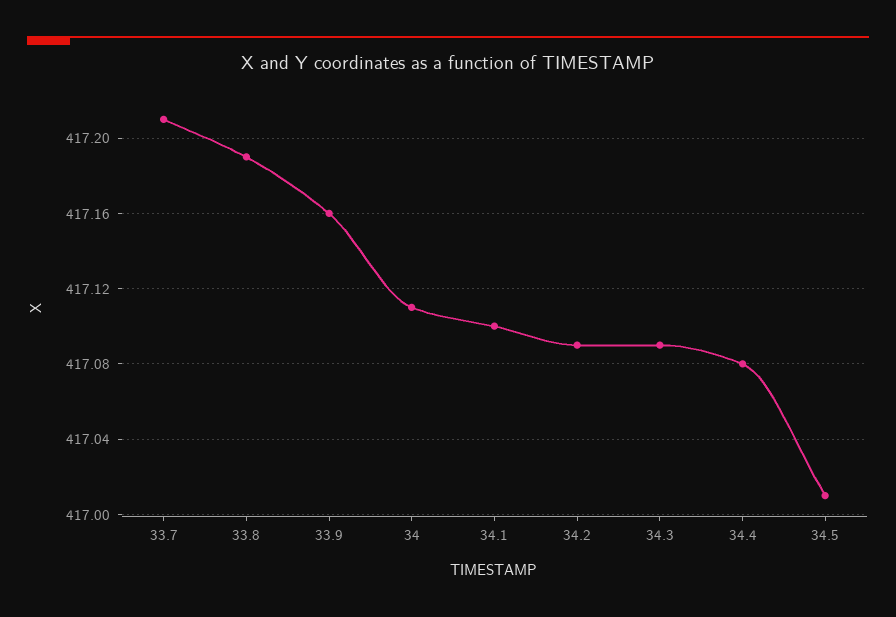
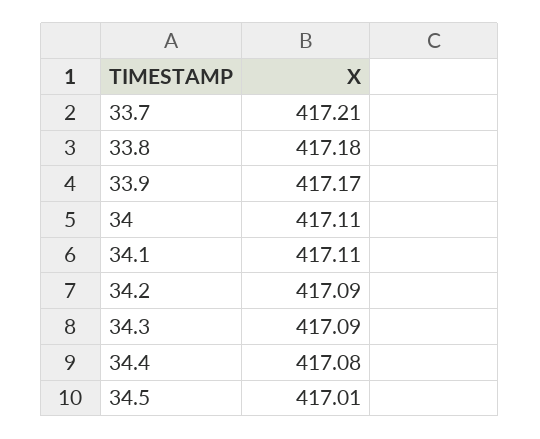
33.8: 417.19 -> 417.18
33.9: 417.16 -> 417.17
34.1: 417.1 -> 417.11

